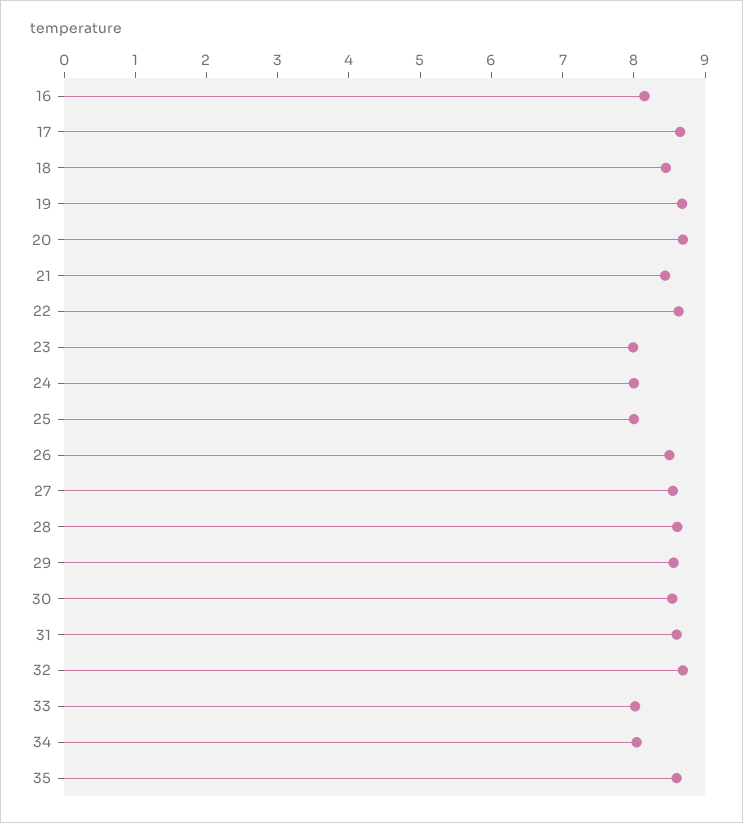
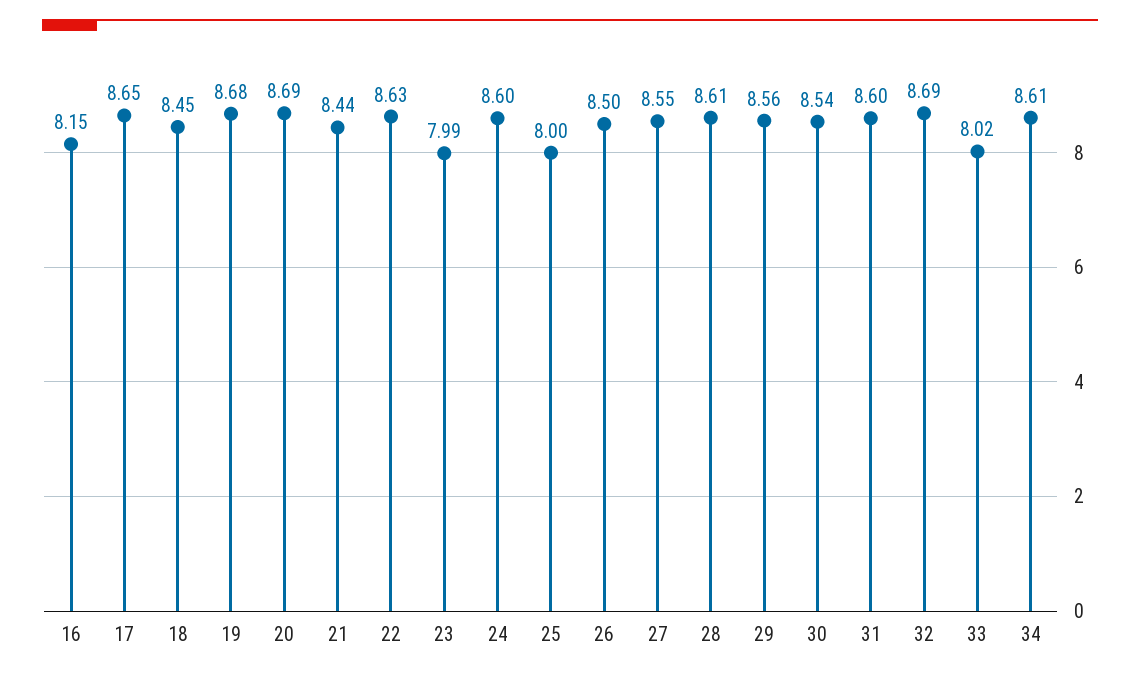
24: 8 -> 8.6
34: 8 -> 8.61
35: 8.6 -> none

